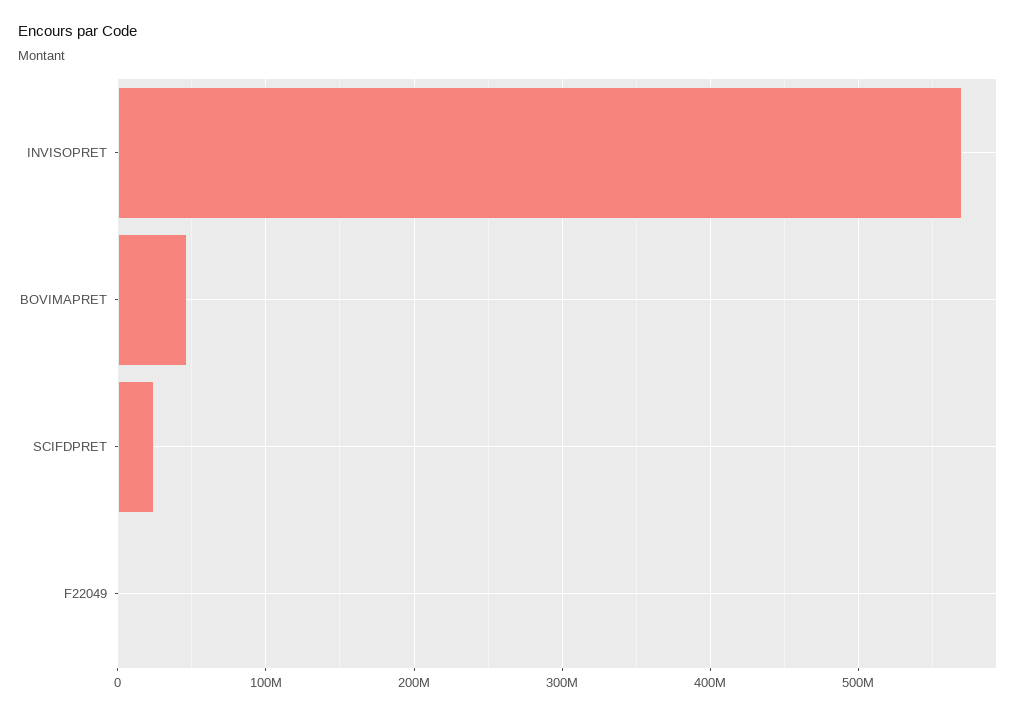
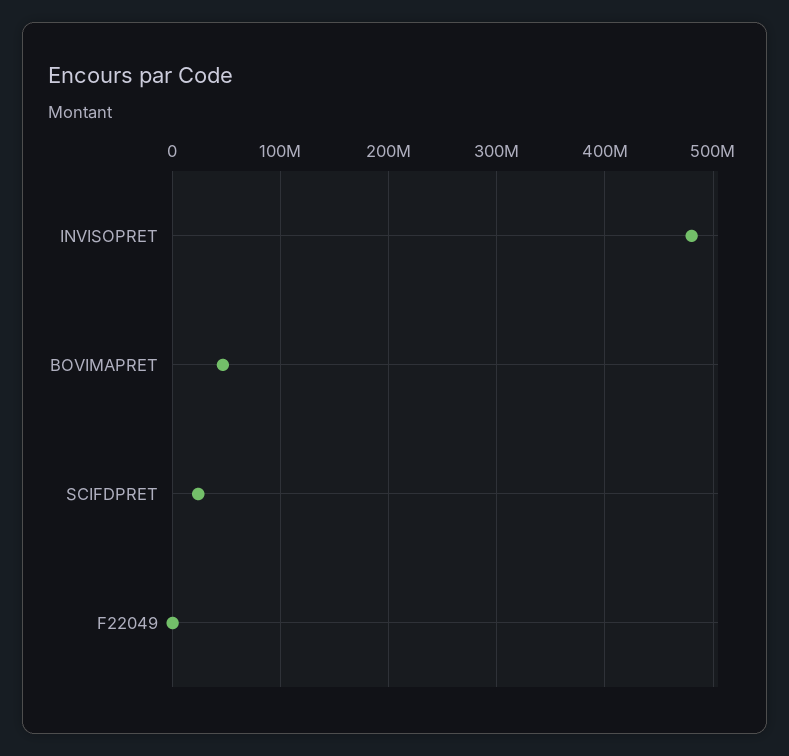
INVISOPRET: 570000000 -> 480000000

